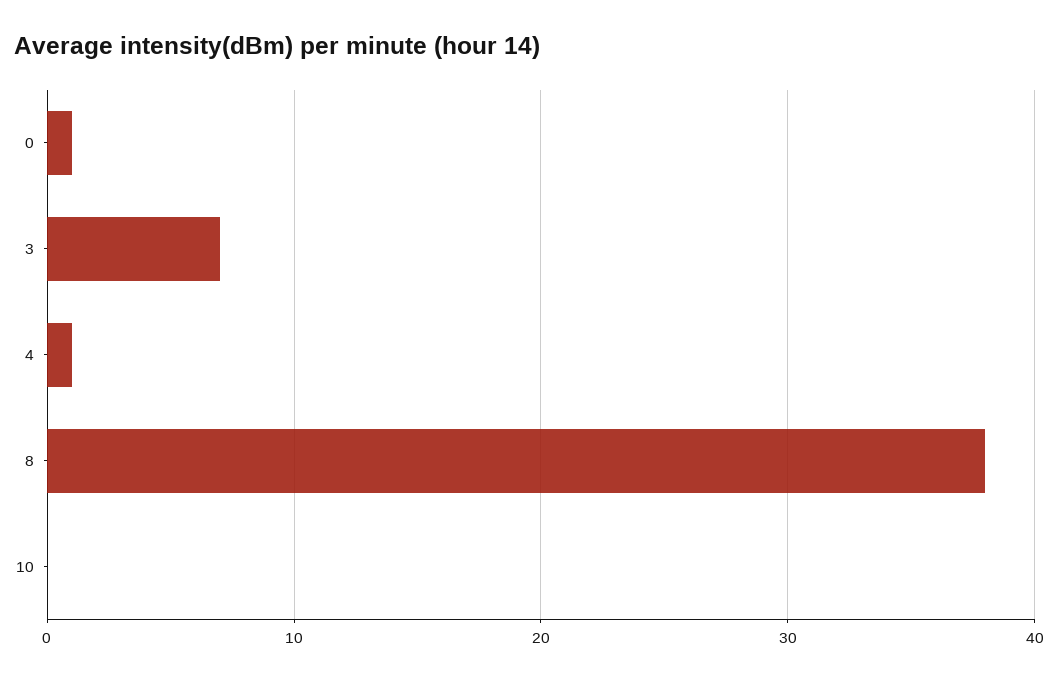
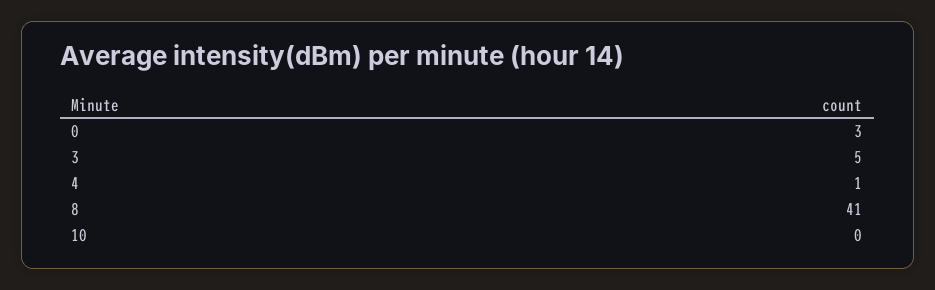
0: 1 -> 3
3: 7 -> 5
8: 38 -> 41

